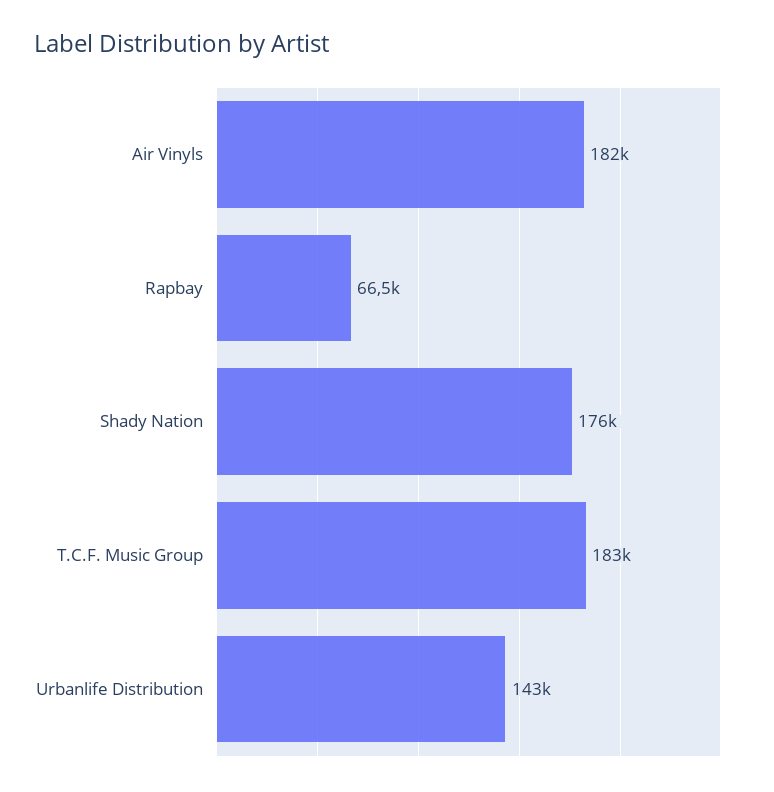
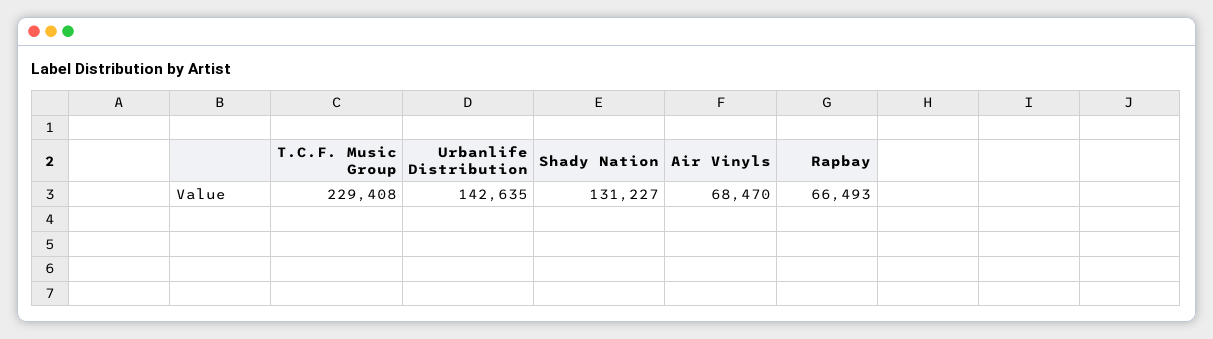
Air Vinyls: 182000 -> 68470
Shady Nation: 176000 -> 131227
T.C.F. Music Group: 183000 -> 229408

